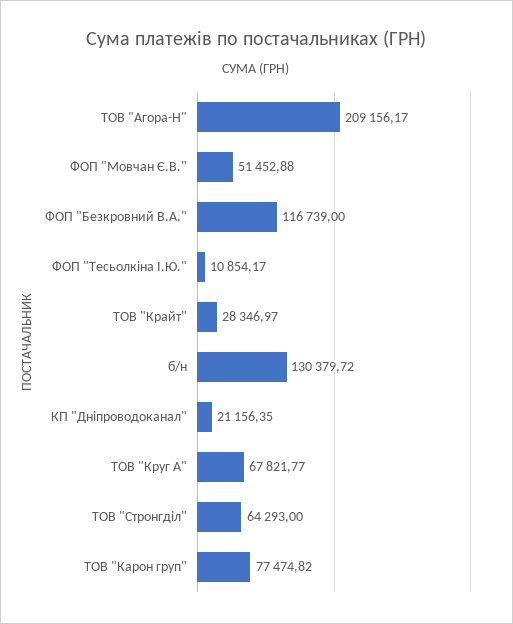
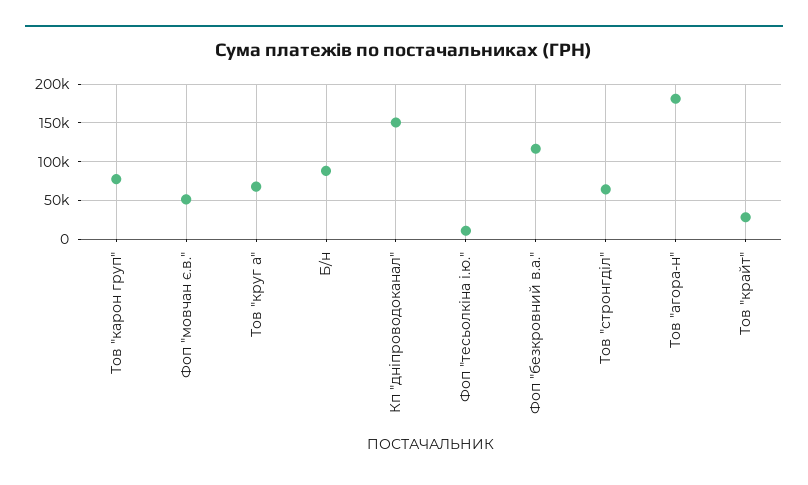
ТОВ "Агора-Н": 209156.17 -> 180000
б/н: 130379.72 -> 90000
КП "Дніпроводоканал": 21156.35 -> 150000

